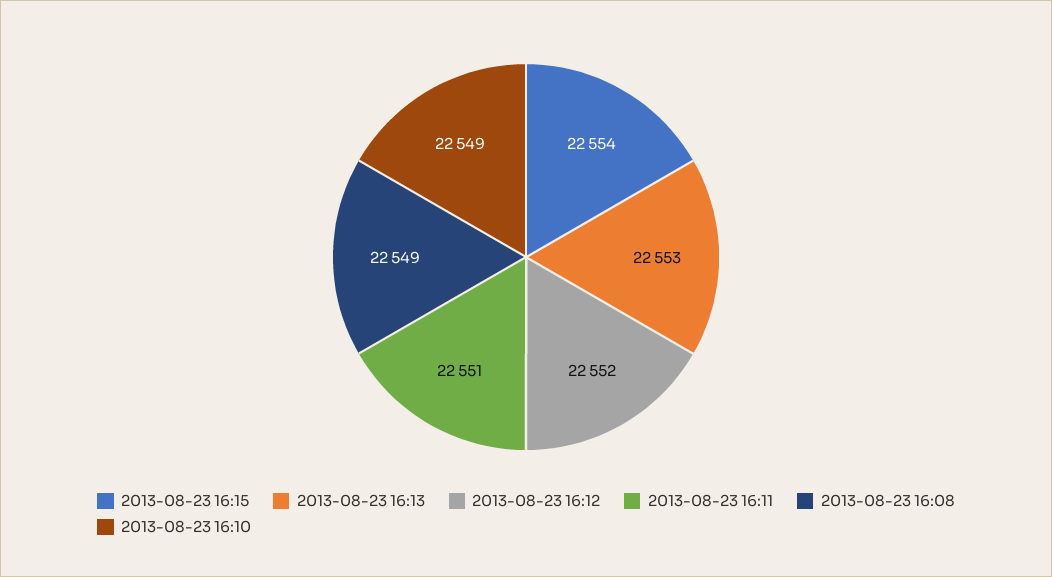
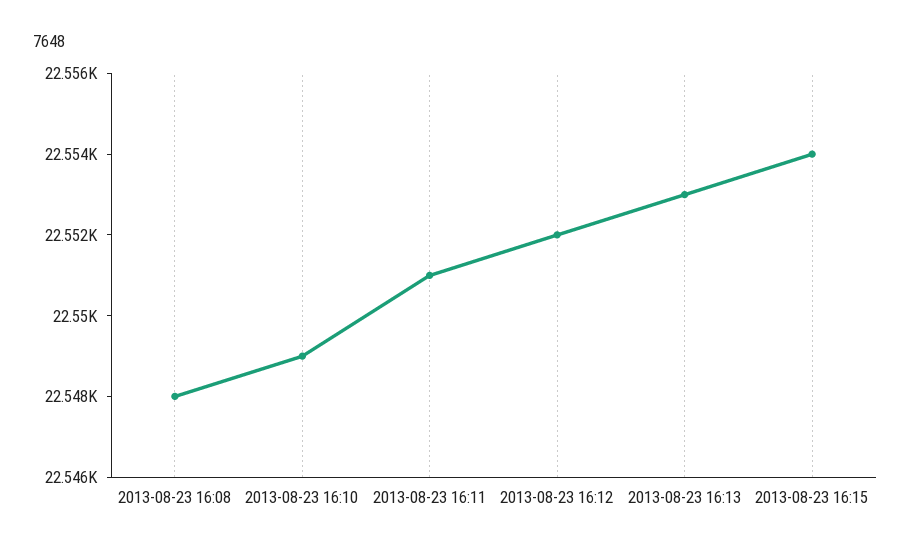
2013-08-23 16:08: 22549 -> 22548

